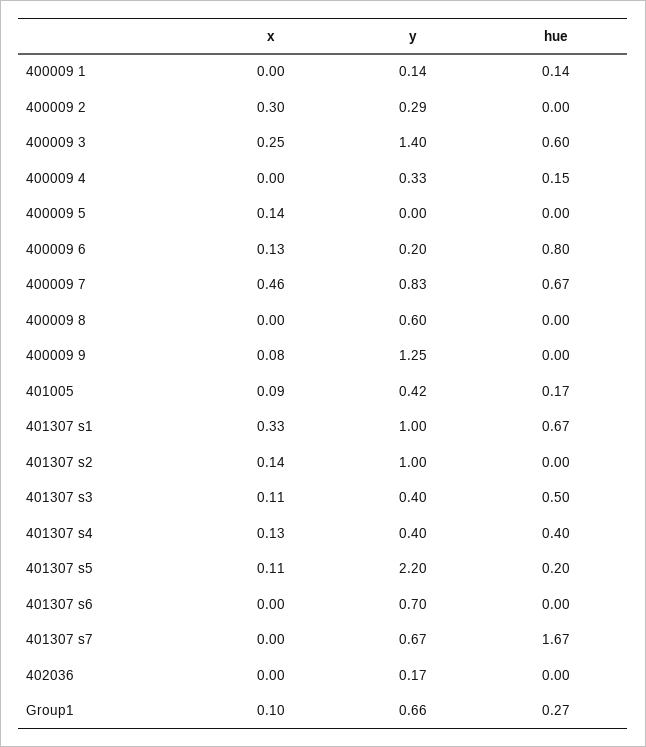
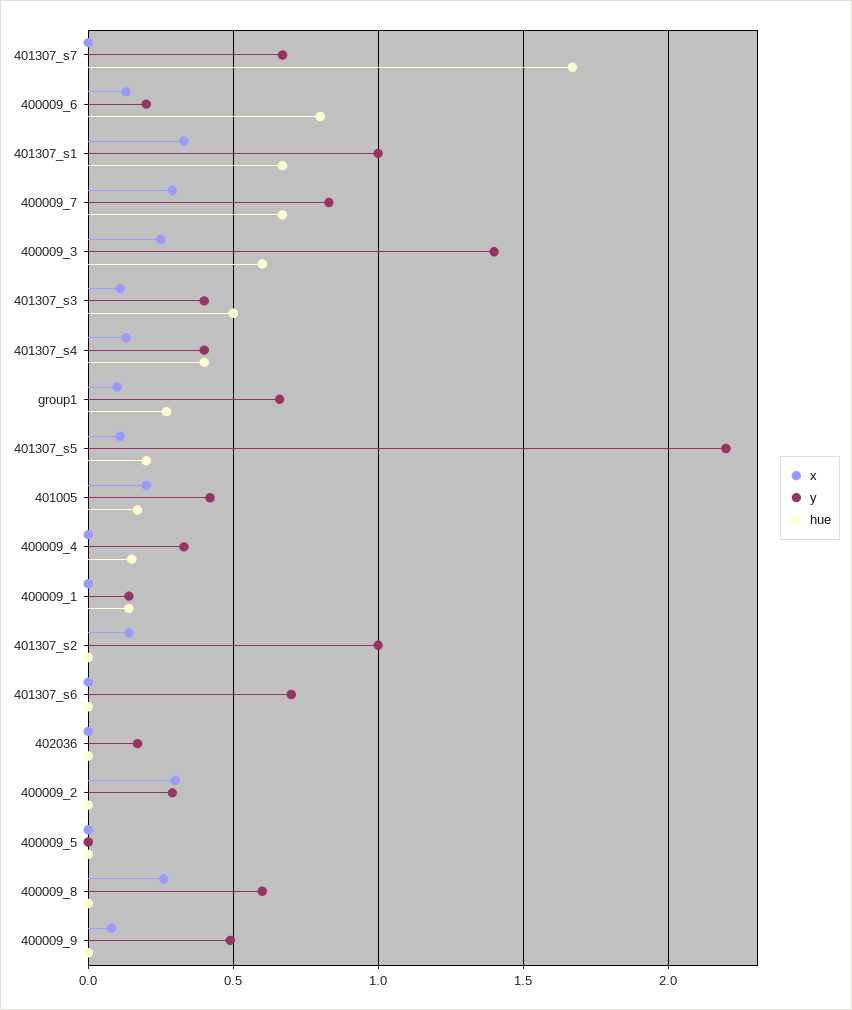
x, 400009 5: 0.14 -> 0
x, 400009 7: 0.46 -> 0.3
x, 400009 8: 0 -> 0.25
y, 400009 9: 1.25 -> 0.5
x, 401005: 0.09 -> 0.2

